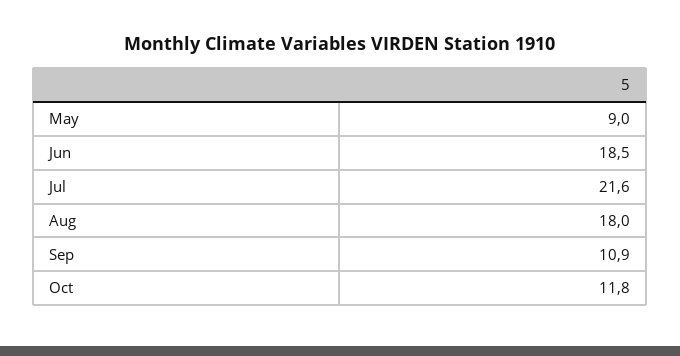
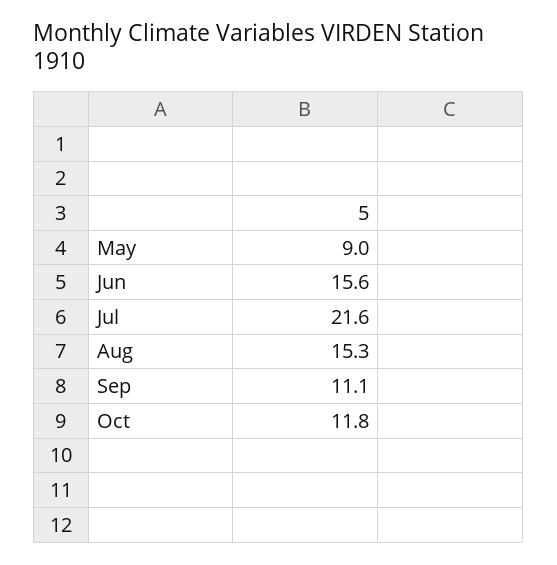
Jun: 18.5 -> 15.6
Aug: 18 -> 15.3
Sep: 10.9 -> 11.1

